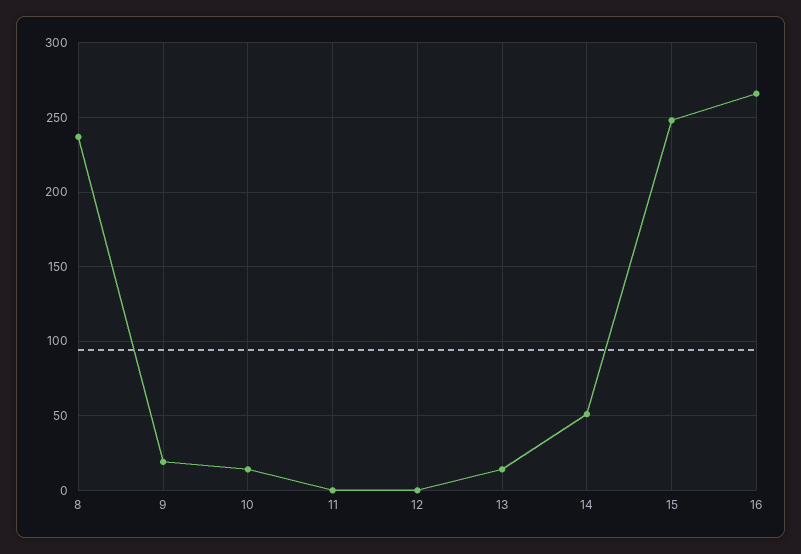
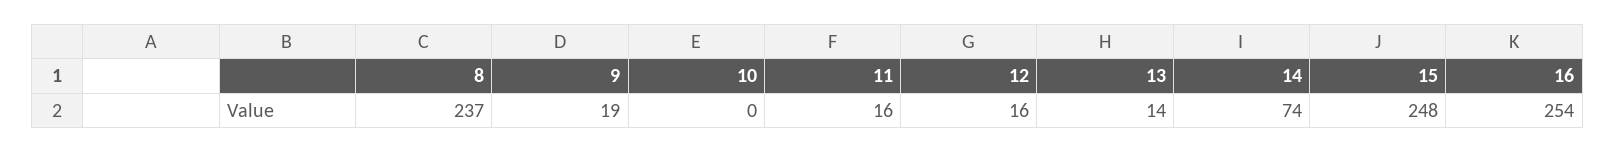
10: 15 -> 0
11: 0 -> 16
12: 0 -> 16
14: 50 -> 74
16: 265 -> 254

